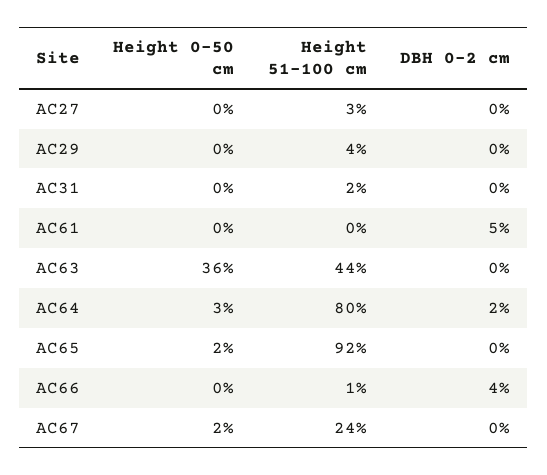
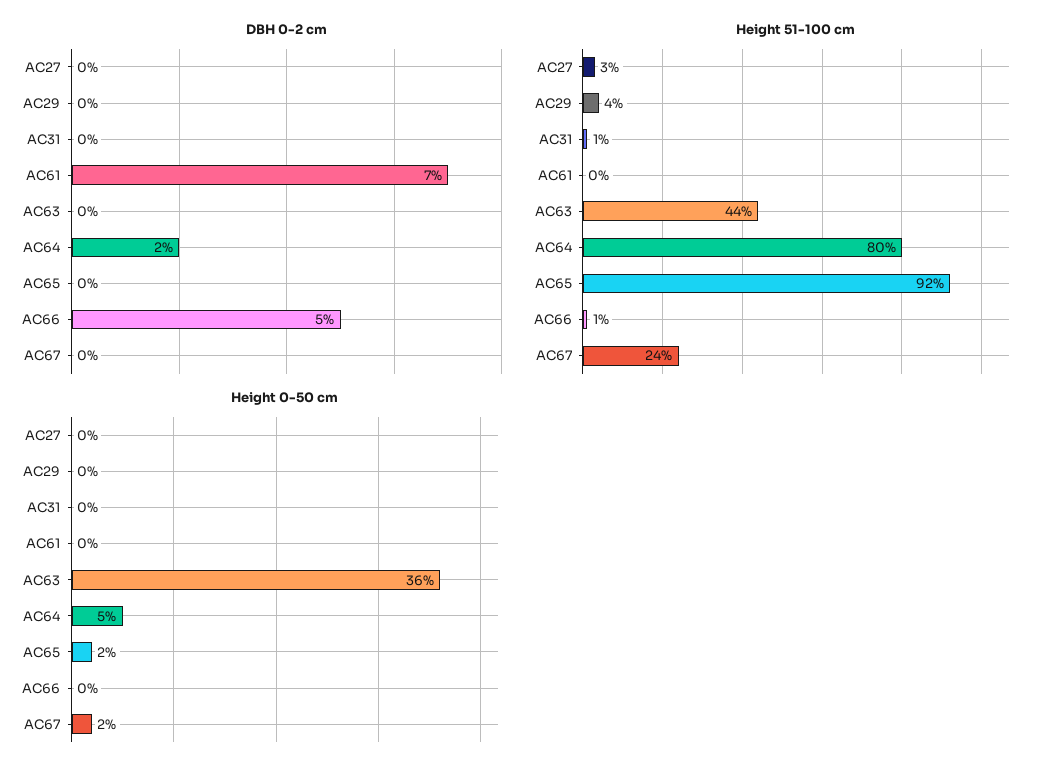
Height 51-100 cm, AC31: 2 -> 1
DBH 0-2 cm, AC61: 5 -> 7
Height 0-50 cm, AC64: 3 -> 5
DBH 0-2 cm, AC66: 4 -> 5

